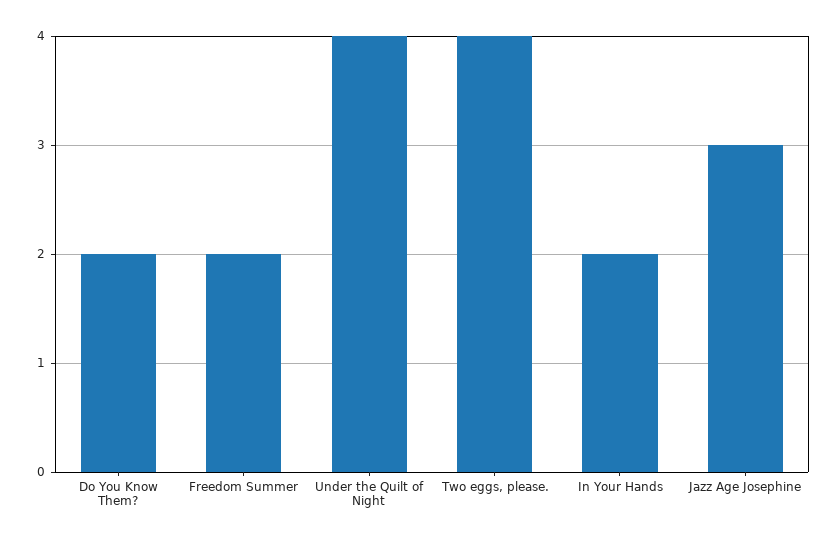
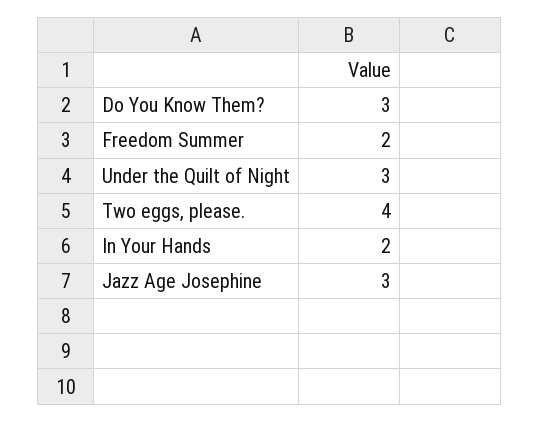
Do You Know Them?: 2 -> 3
Under the Quilt of Night: 4 -> 3

